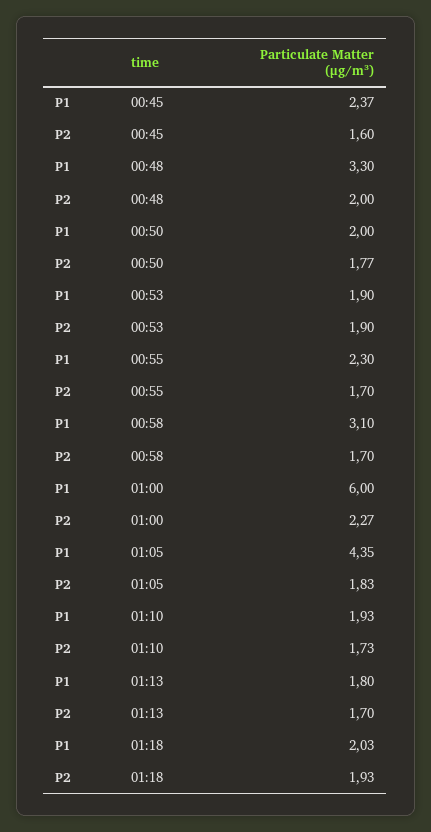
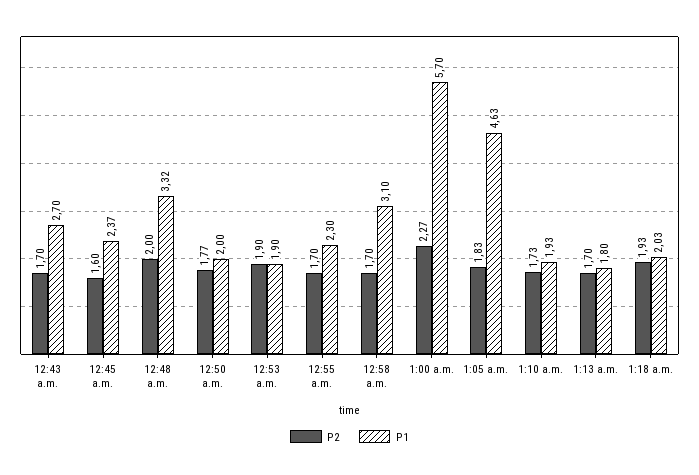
P1, 00:48: 3.3 -> 3.32
P1, 01:00: 6 -> 5.7
P1, 01:05: 4.35 -> 4.63
P2, 12:43 a.m.: none -> 1.7
P1, 12:43 a.m.: none -> 2.7

